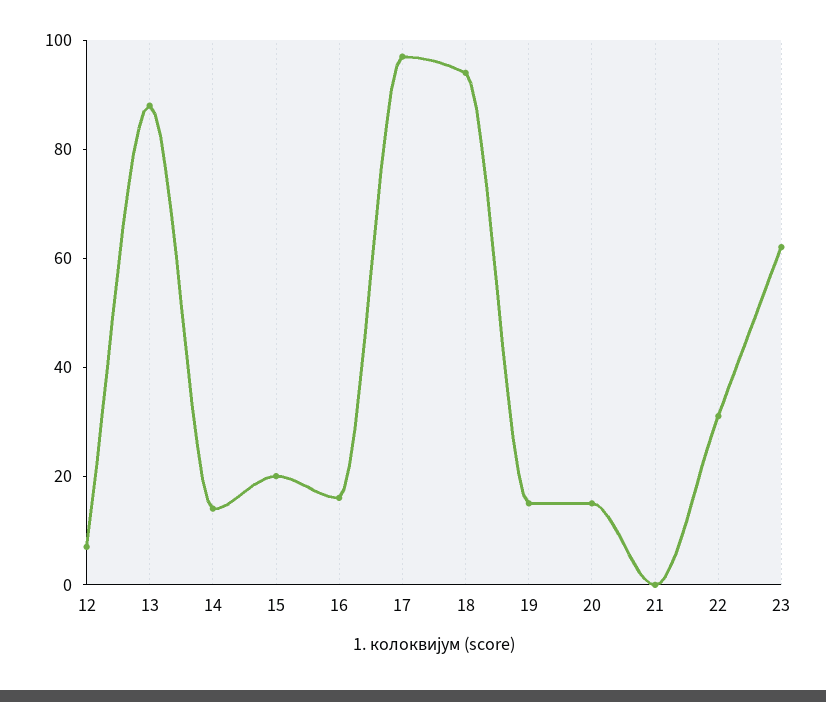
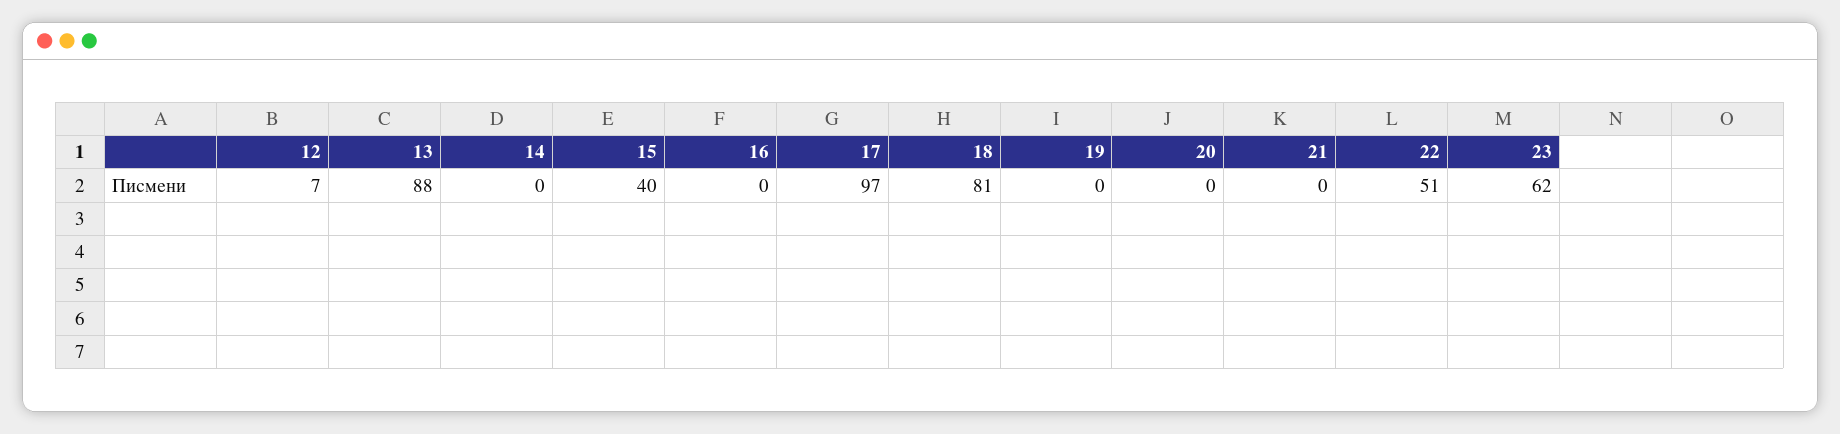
14: 15 -> 0
15: 20 -> 40
16: 15 -> 0
18: 95 -> 81
19: 15 -> 0
20: 15 -> 0
22: 30 -> 51

